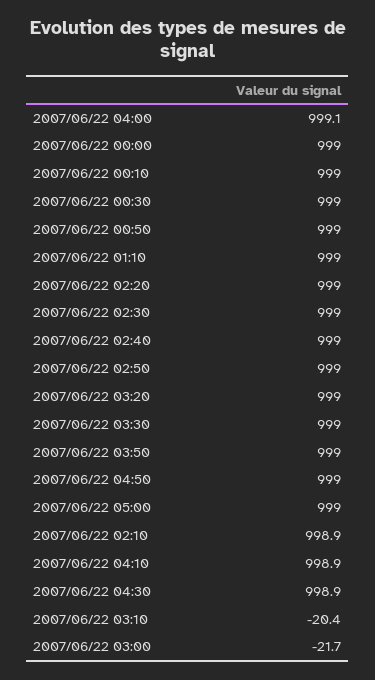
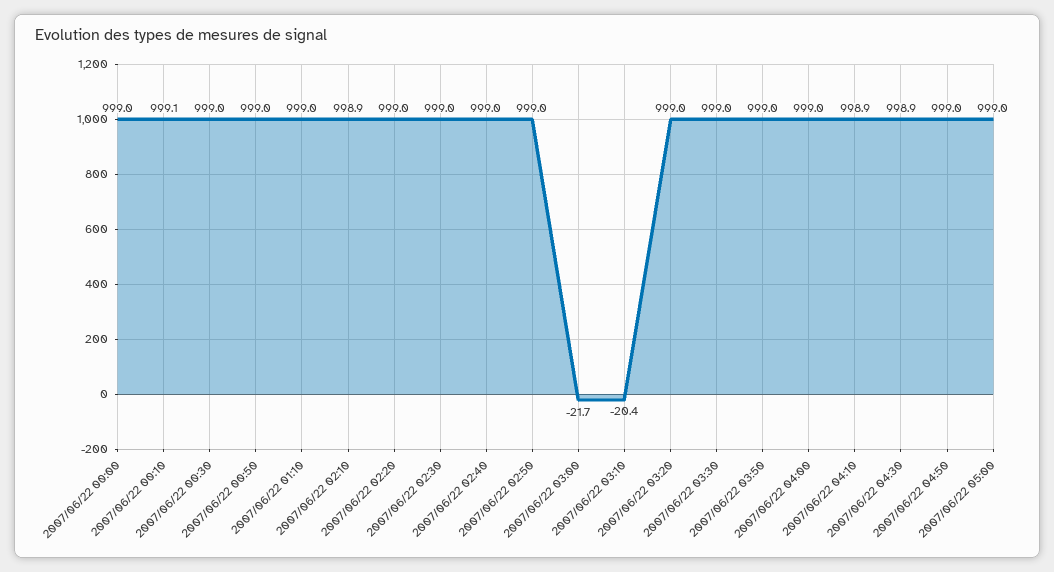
2007/06/22 04:00: 999.1 -> 999
2007/06/22 00:10: 999 -> 999.1

